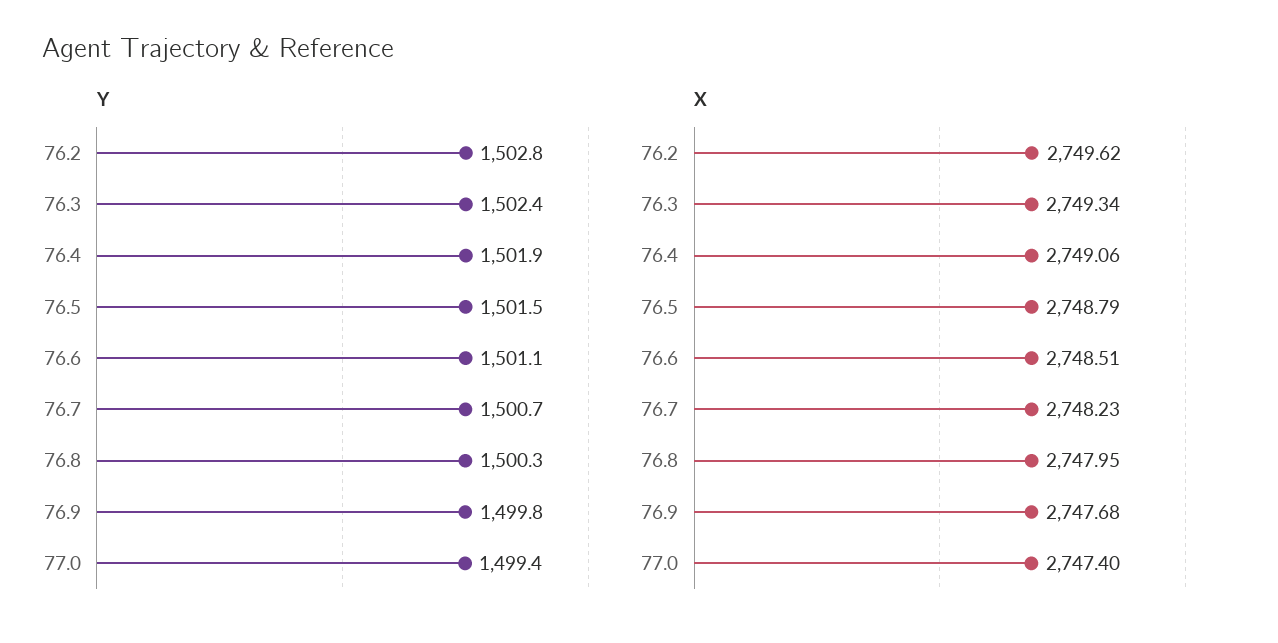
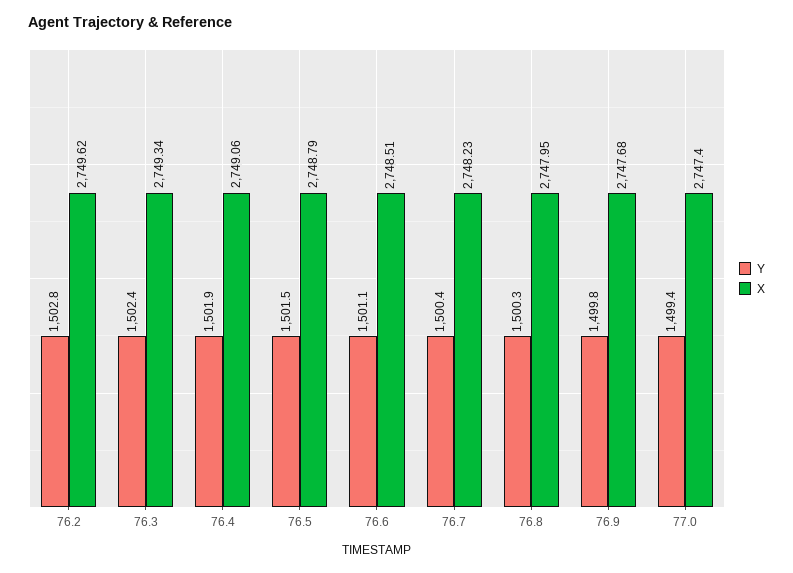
Y, 76.7: 1500.7 -> 1500.4

